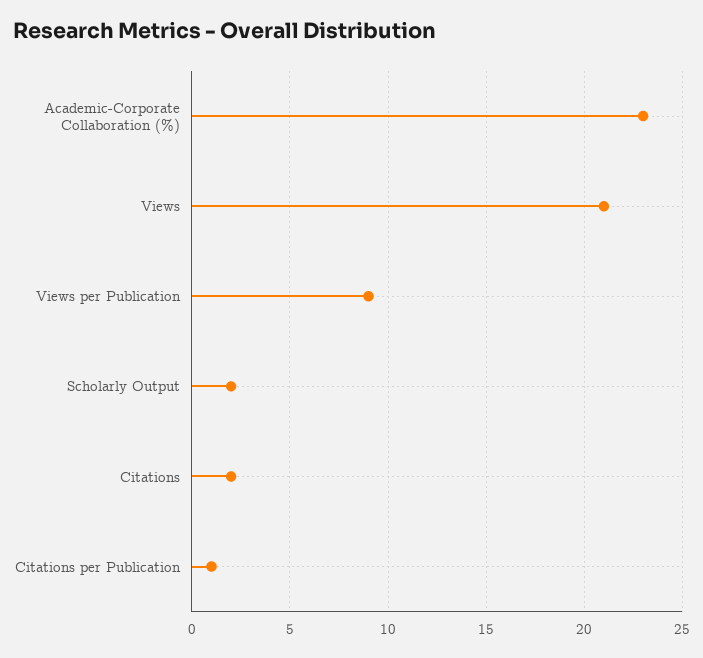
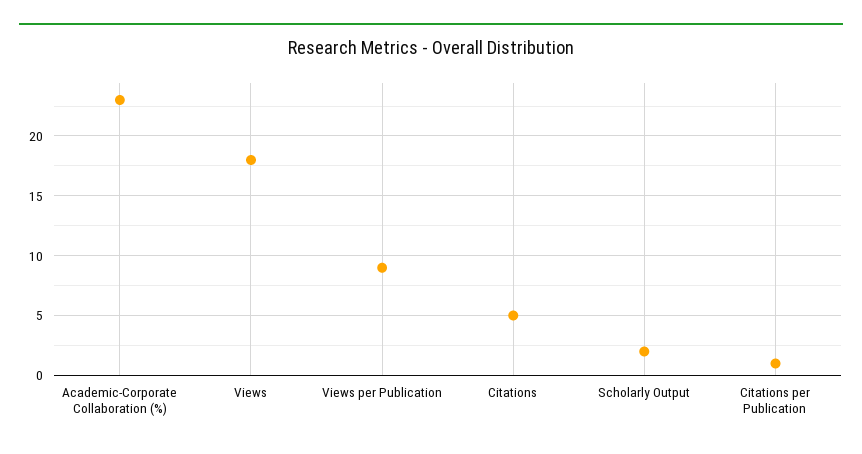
Views: 21 -> 18
Citations: 2 -> 5

